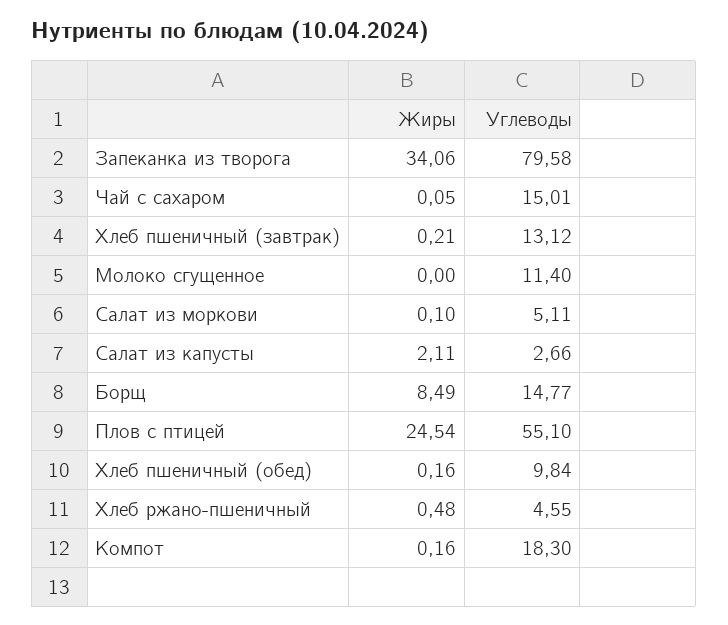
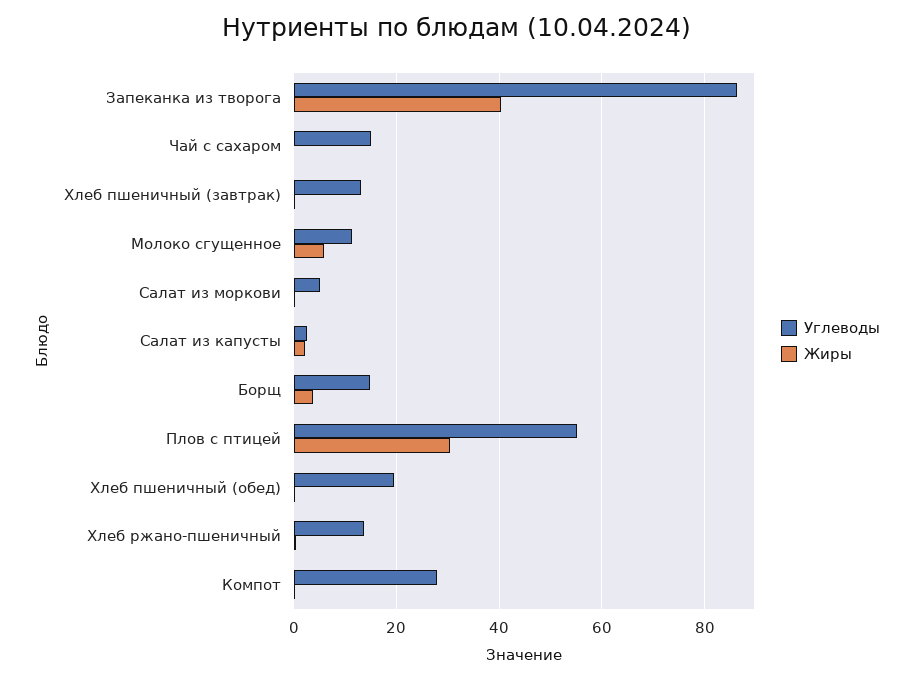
Жиры, Запеканка из творога: 34.06 -> 40
Углеводы, Запеканка из творога: 79.58 -> 86
Жиры, Молоко сгущенное: 0 -> 6
Жиры, Борщ: 8.49 -> 4
Жиры, Плов с птицей: 24.54 -> 30
Углеводы, Хлеб пшеничный (обед): 9.84 -> 20
Углеводы, Хлеб ржано-пшеничный: 4.55 -> 14
Углеводы, Компот: 18.3 -> 28

